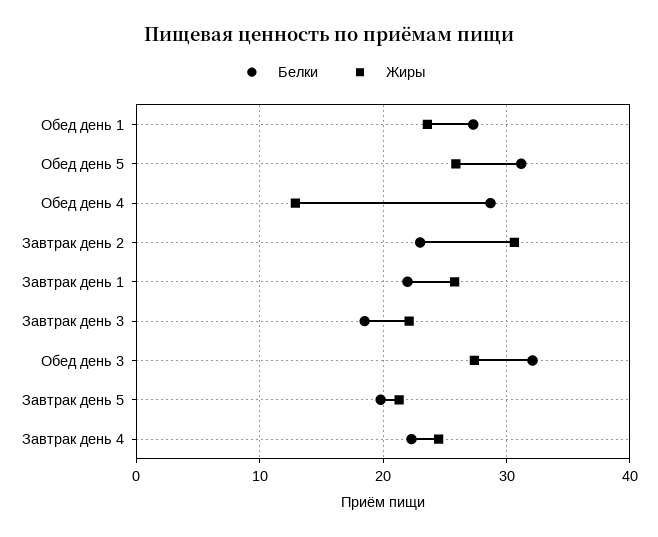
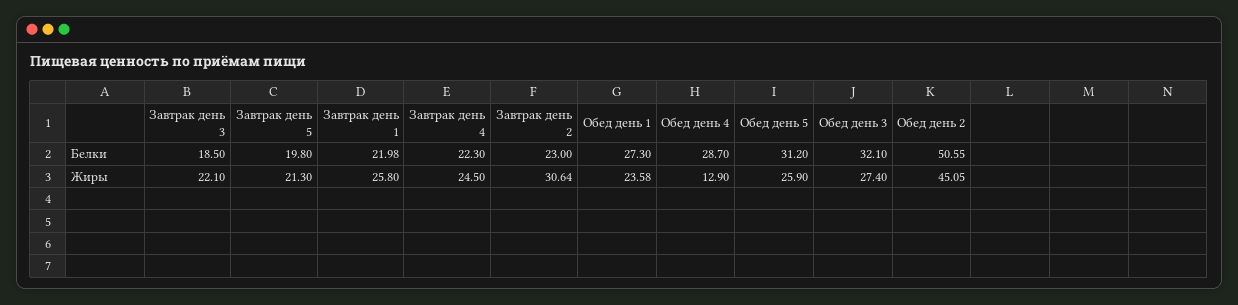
Белки, Обед день 2: none -> 50.55
Жиры, Обед день 2: none -> 45.05

